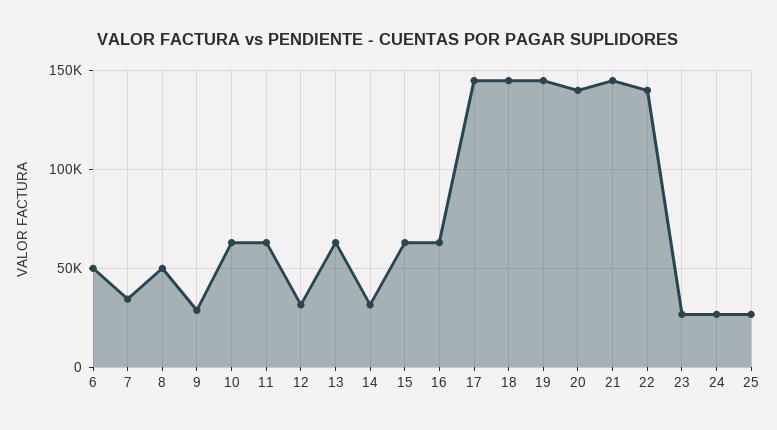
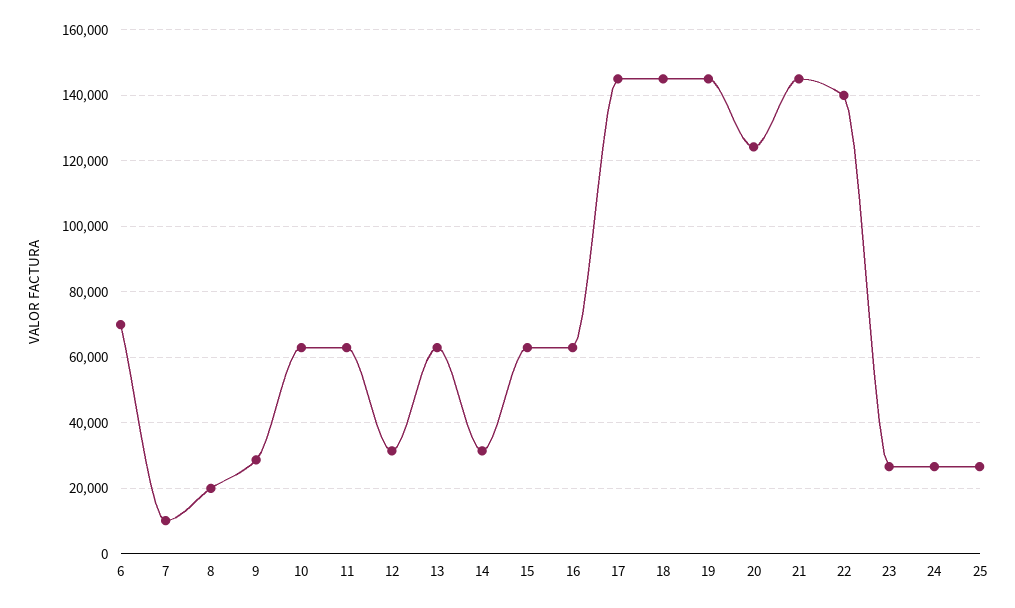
6: 50000 -> 70000
7: 35000 -> 10000
8: 50000 -> 20000
20: 140000 -> 124000

